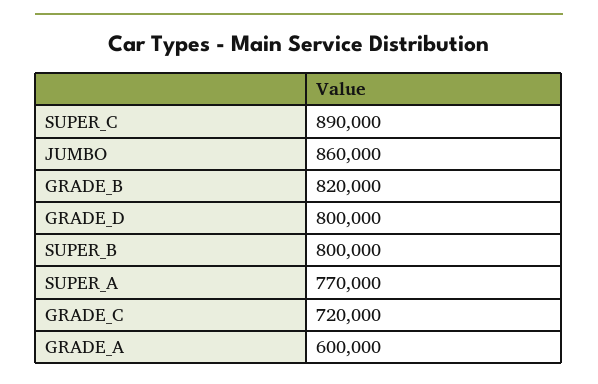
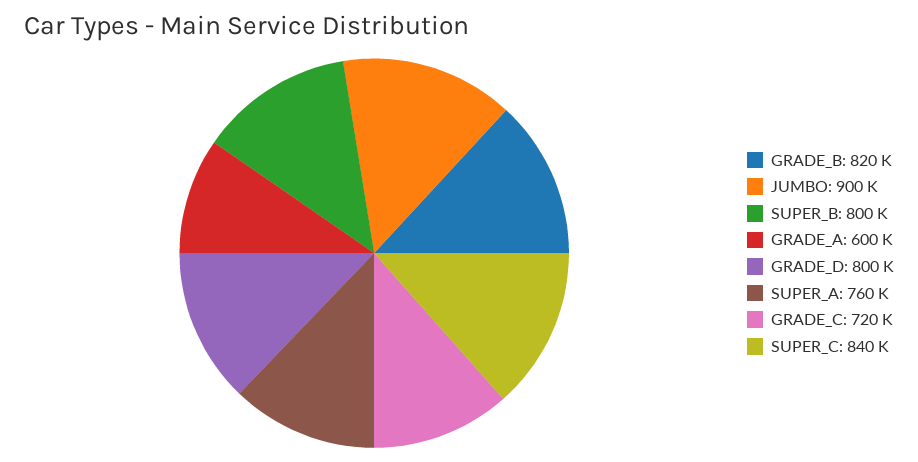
SUPER_C: 890000 -> 840000
JUMBO: 860000 -> 900000
SUPER_A: 770000 -> 760000

